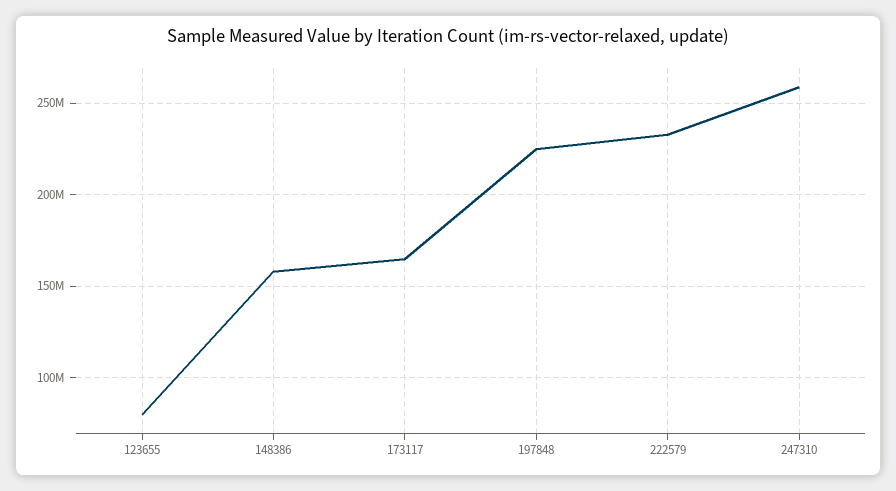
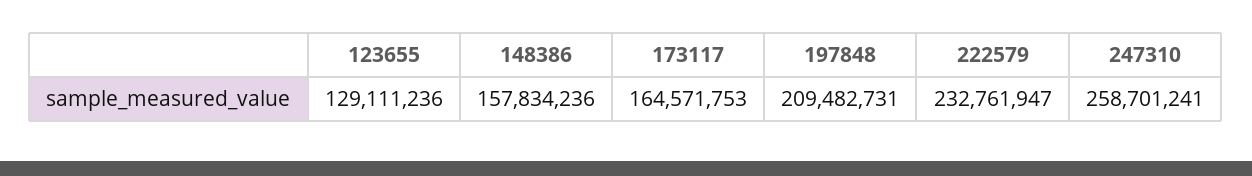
123655: 80000000 -> 129111236
197848: 225000000 -> 209482731

